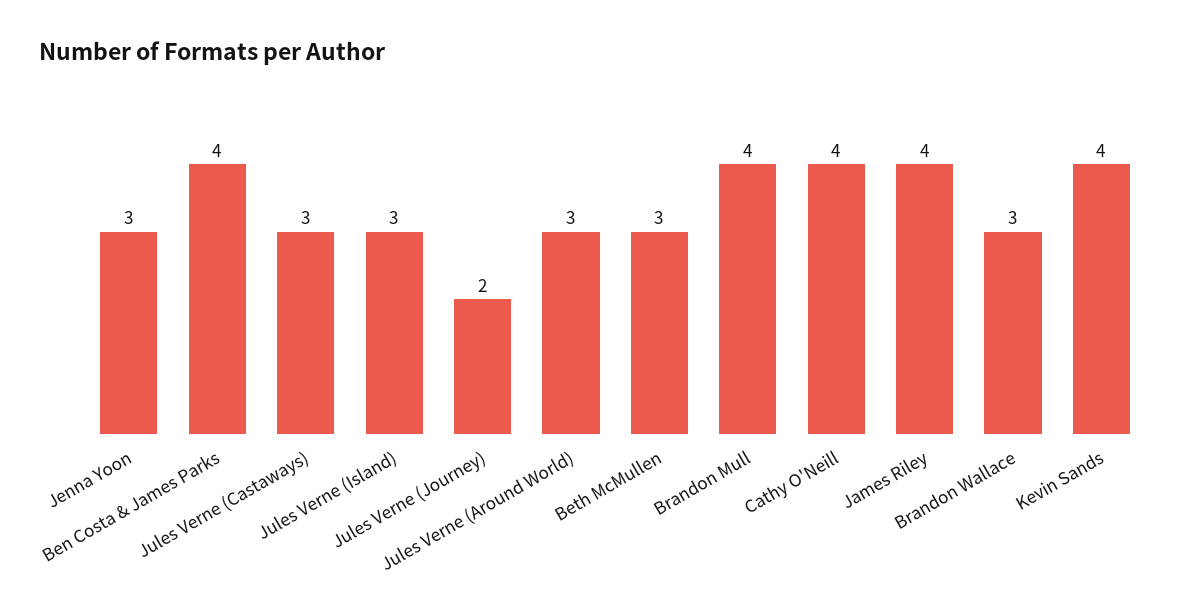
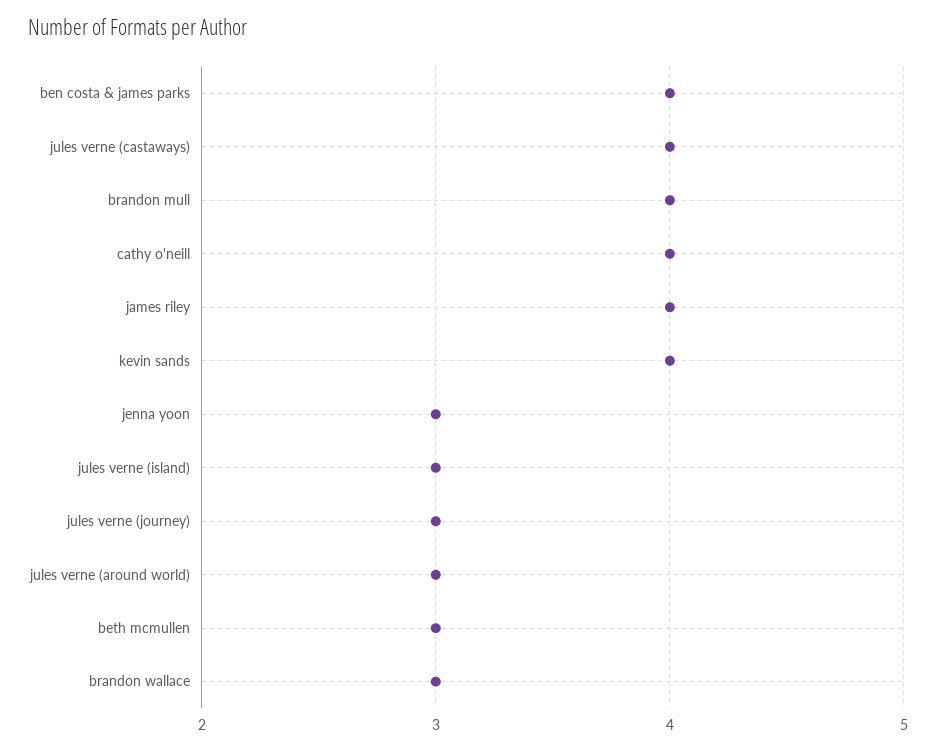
Jules Verne (Castaways): 3 -> 4
Jules Verne (Journey): 2 -> 3

